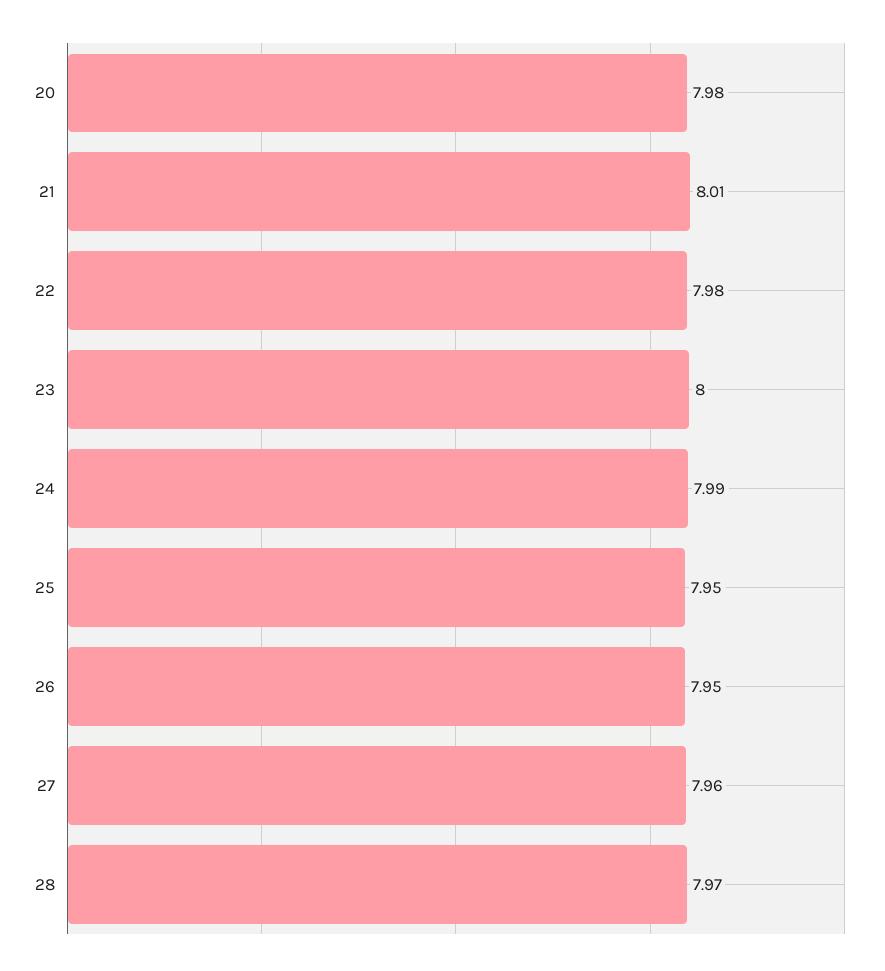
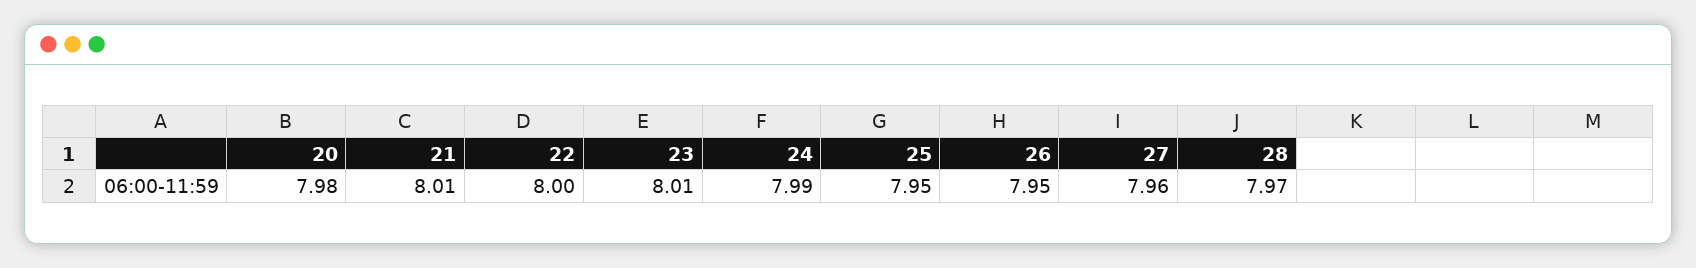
22: 7.98 -> 8
23: 8 -> 8.01

